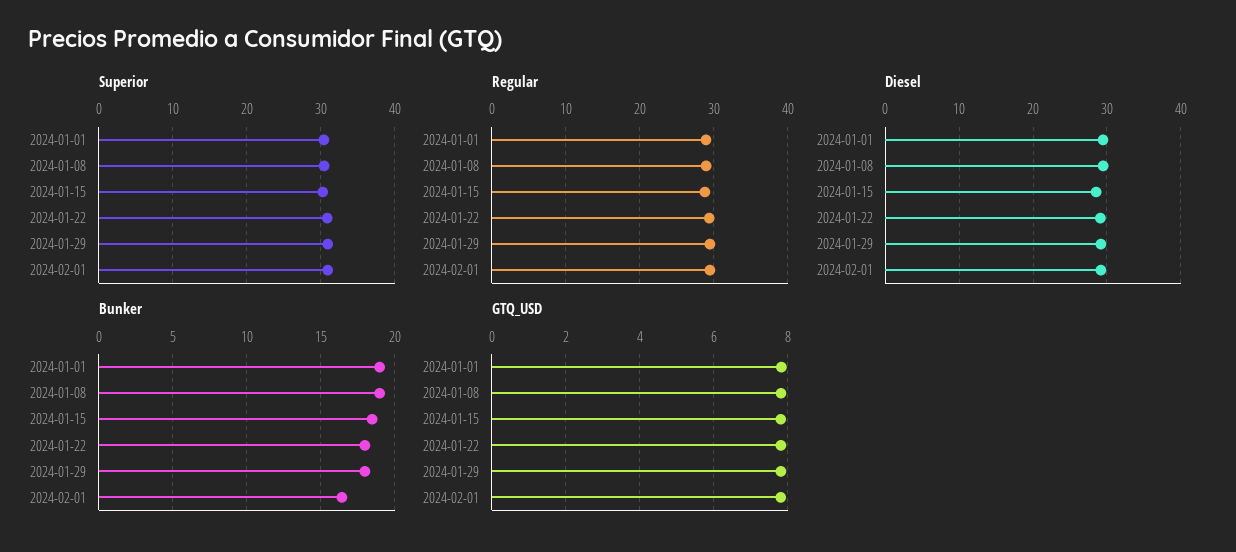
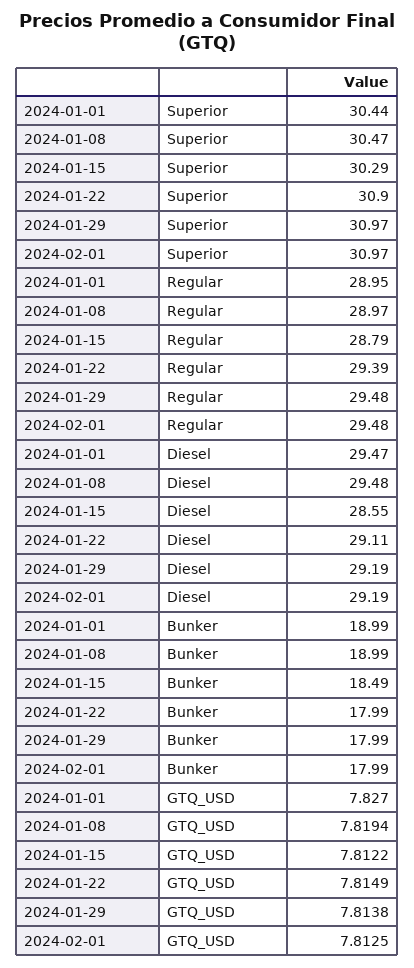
Bunker, 2024-02-01: 16.5 -> 17.99

